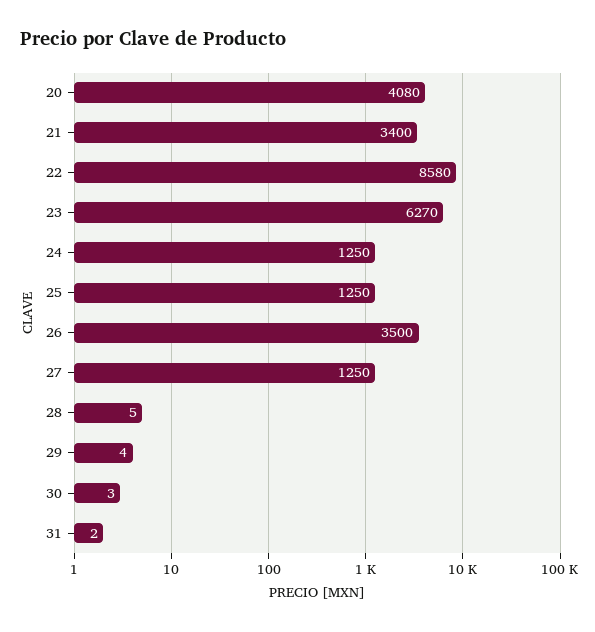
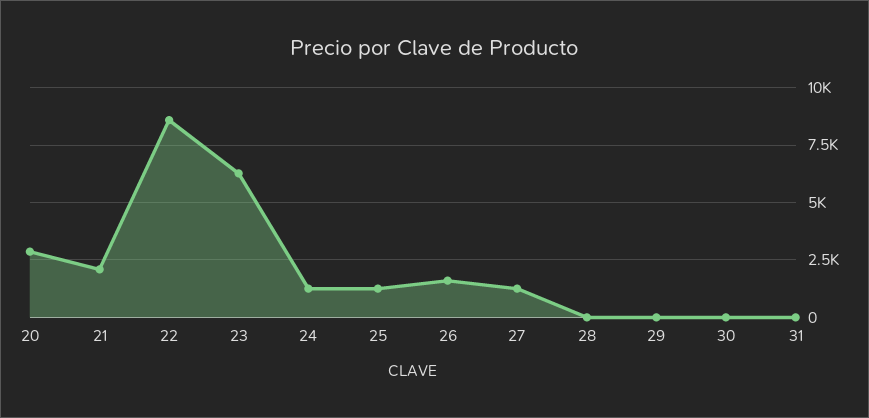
20: 4080 -> 3000
21: 3400 -> 2000
26: 3500 -> 1500

